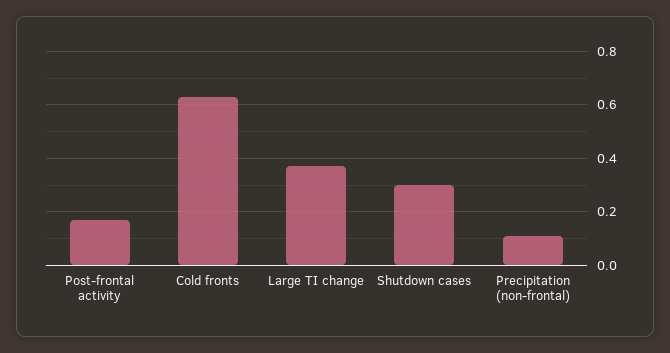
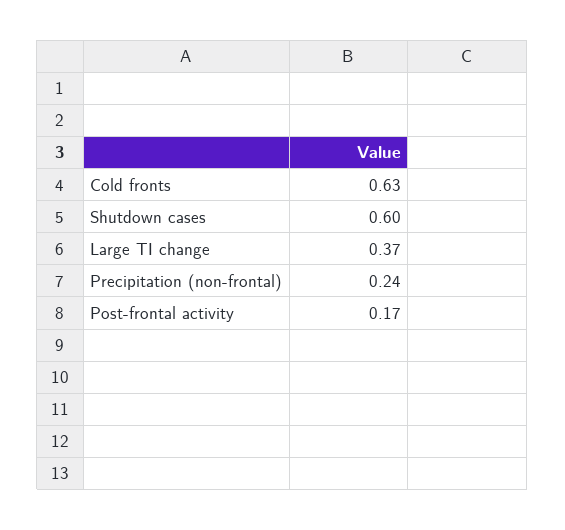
Shutdown cases: 0.3 -> 0.6
Precipitation (non-frontal): 0.1 -> 0.24

